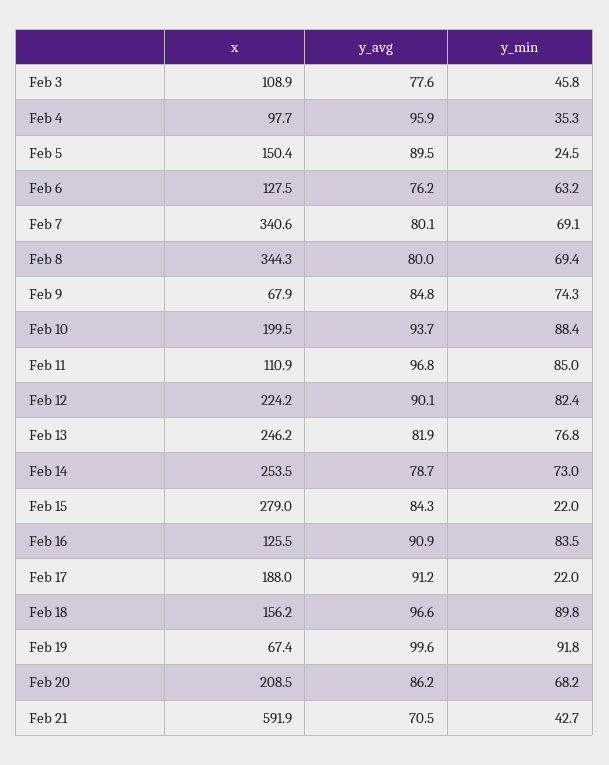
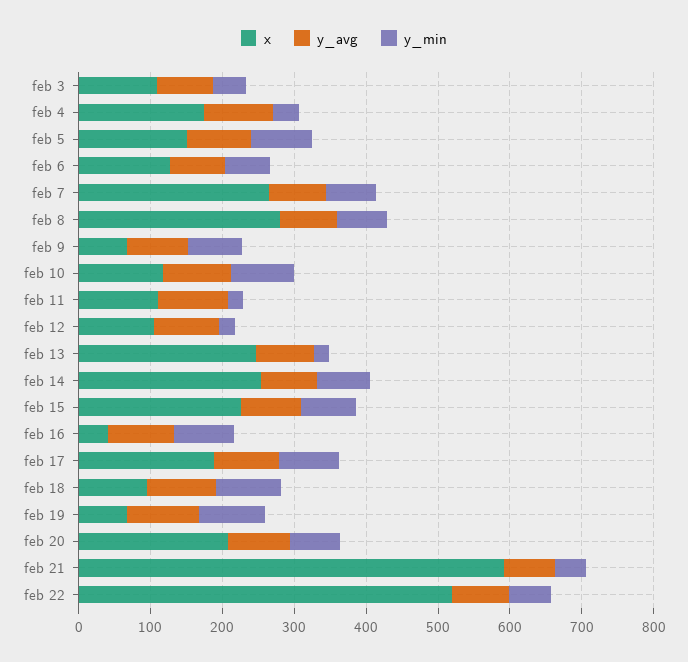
x, Feb 4: 97.7 -> 180
y_min, Feb 5: 24.5 -> 80
x, Feb 7: 340.6 -> 260
x, Feb 8: 344.3 -> 280
x, Feb 10: 199.5 -> 120
y_min, Feb 11: 85 -> 20
x, Feb 12: 224.2 -> 100
y_min, Feb 12: 82.4 -> 20
y_min, Feb 13: 76.8 -> 20
x, Feb 15: 279 -> 220
y_min, Feb 15: 22 -> 80
x, Feb 16: 125.5 -> 40
y_min, Feb 17: 22 -> 80
x, Feb 18: 156.2 -> 100
x, feb 22: none -> 520
y_avg, feb 22: none -> 80
y_min, feb 22: none -> 60

